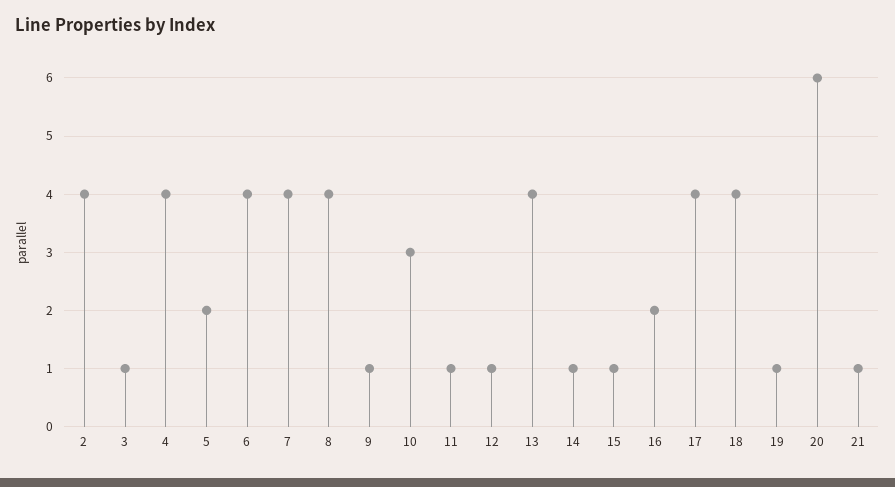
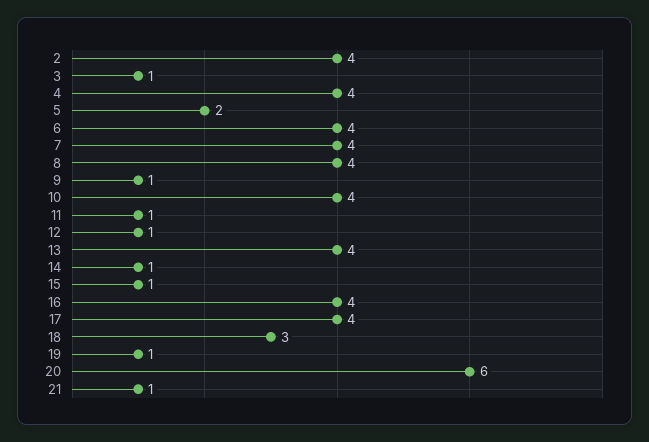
10: 3 -> 4
16: 2 -> 4
18: 4 -> 3

